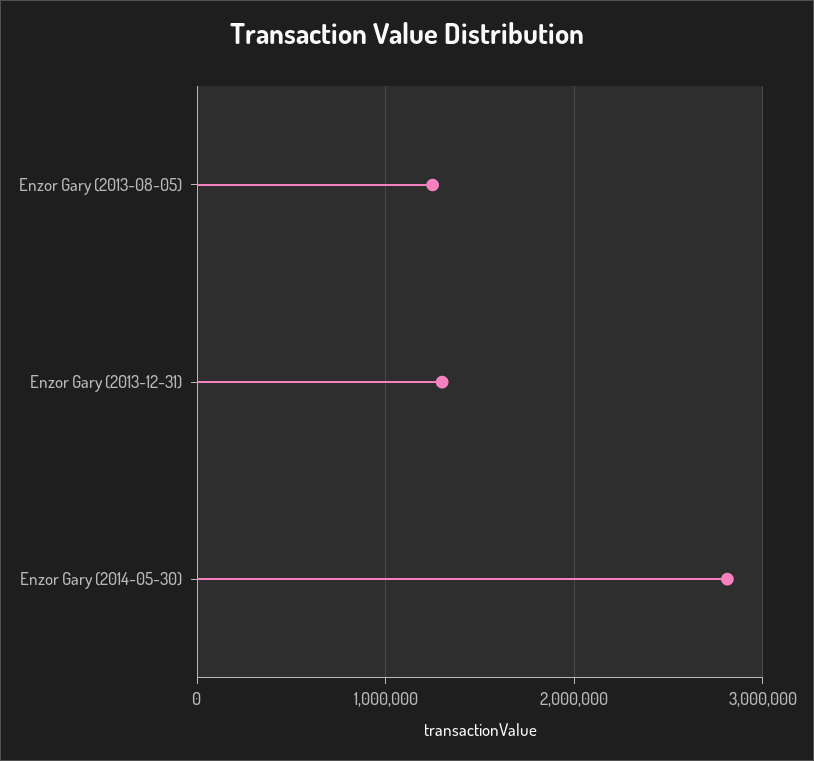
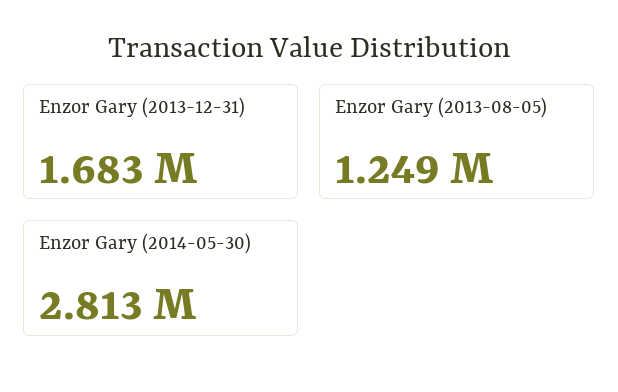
Enzor Gary (2013-12-31): 1300000 -> 1683000

